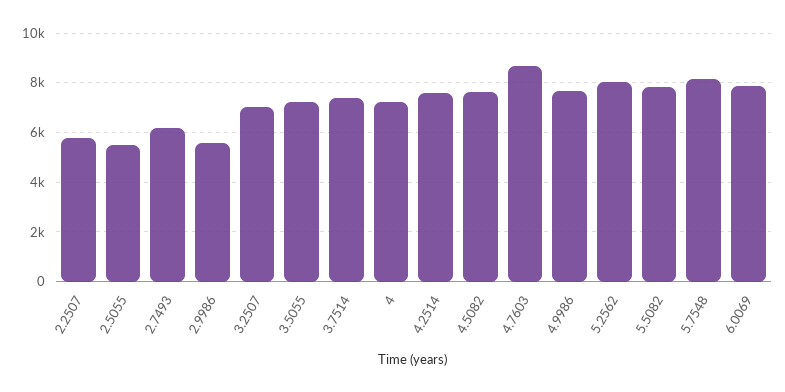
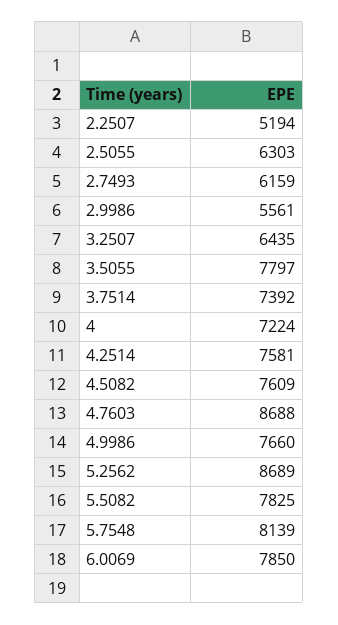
2.2507: 5750 -> 5194
2.5055: 5500 -> 6303
3.2507: 7000 -> 6435
3.5055: 7250 -> 7797
5.2562: 8000 -> 8689

